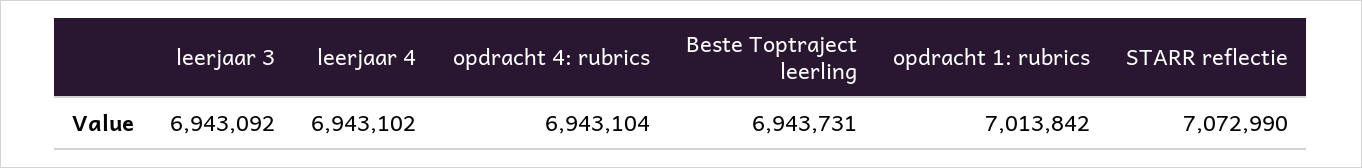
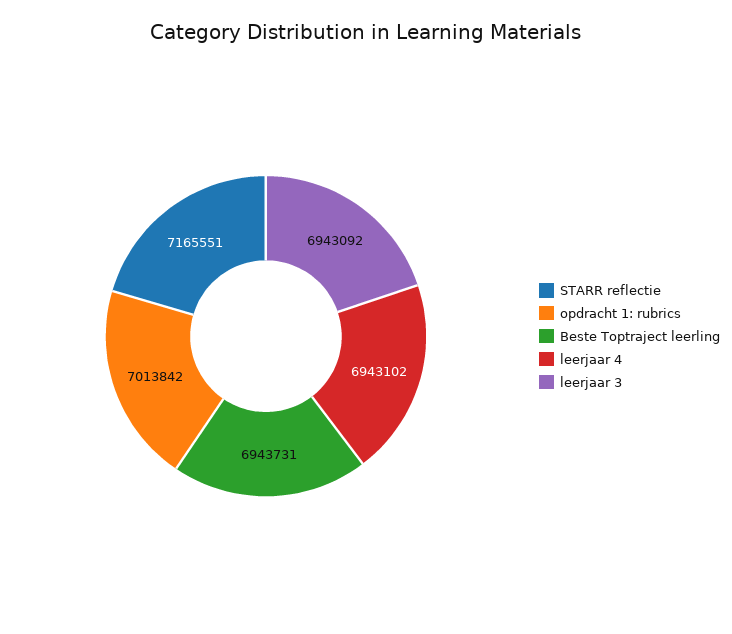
opdracht 4: rubrics: 6943104 -> none
STARR reflectie: 7072990 -> 7165551

